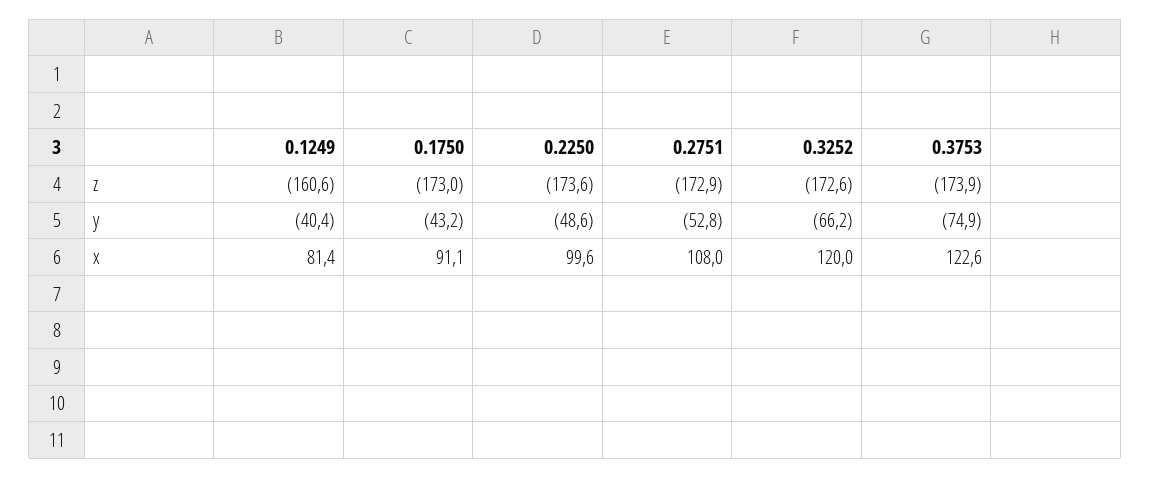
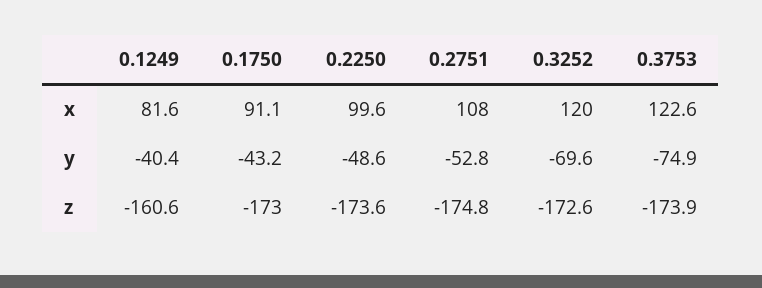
0.2751, z: -172.9 -> -174.8
0.3252, y: -66.2 -> -69.6
0.1249, x: 81.4 -> 81.6

